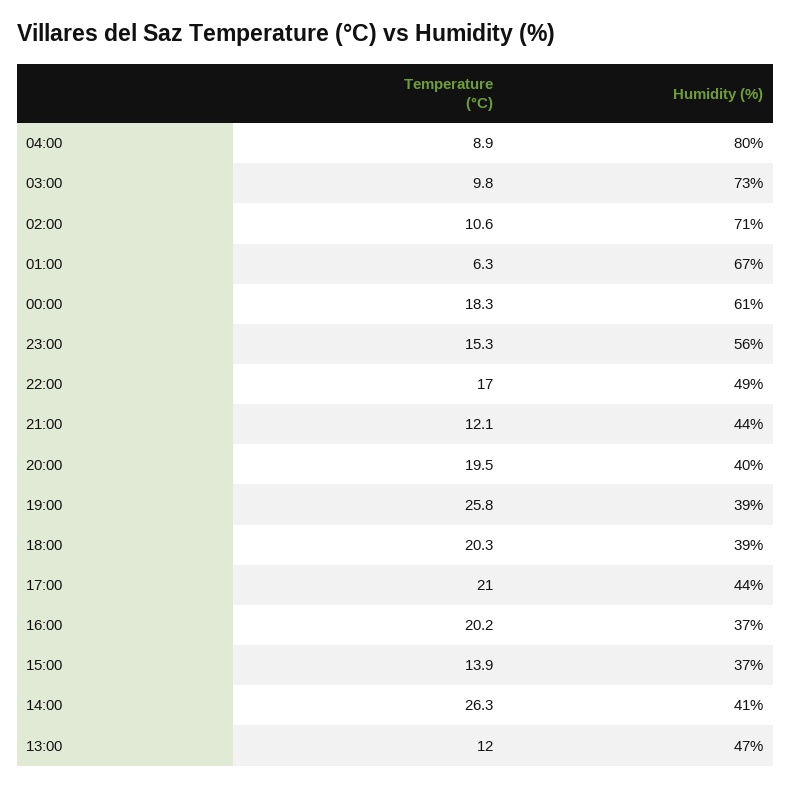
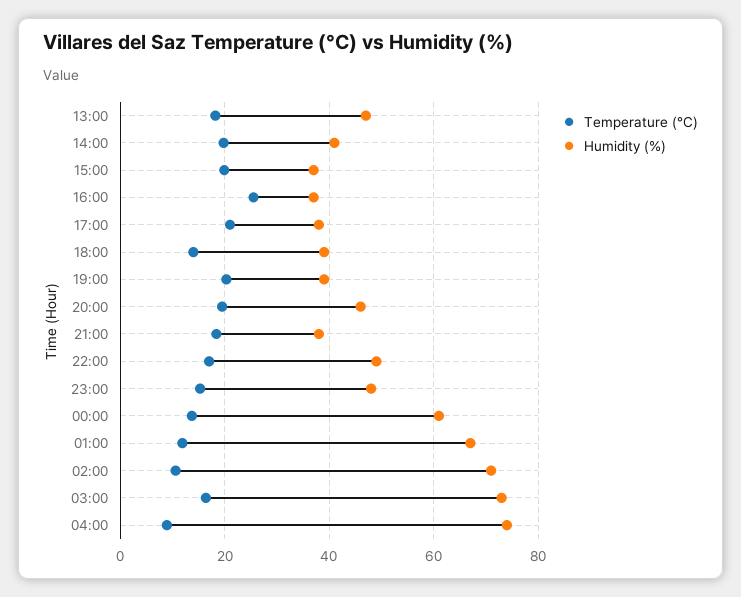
Humidity (%), 04:00: 80 -> 74
Temperature (°C), 03:00: 9.8 -> 16
Temperature (°C), 01:00: 6.3 -> 12
Temperature (°C), 00:00: 18.3 -> 14
Humidity (%), 23:00: 56 -> 48
Temperature (°C), 21:00: 12.1 -> 18
Humidity (%), 21:00: 44 -> 38
Humidity (%), 20:00: 40 -> 46
Temperature (°C), 19:00: 25.8 -> 20
Temperature (°C), 18:00: 20.3 -> 14
Humidity (%), 17:00: 44 -> 38
Temperature (°C), 16:00: 20.2 -> 26
Temperature (°C), 15:00: 13.9 -> 20
Temperature (°C), 14:00: 26.3 -> 20
Temperature (°C), 13:00: 12 -> 18

